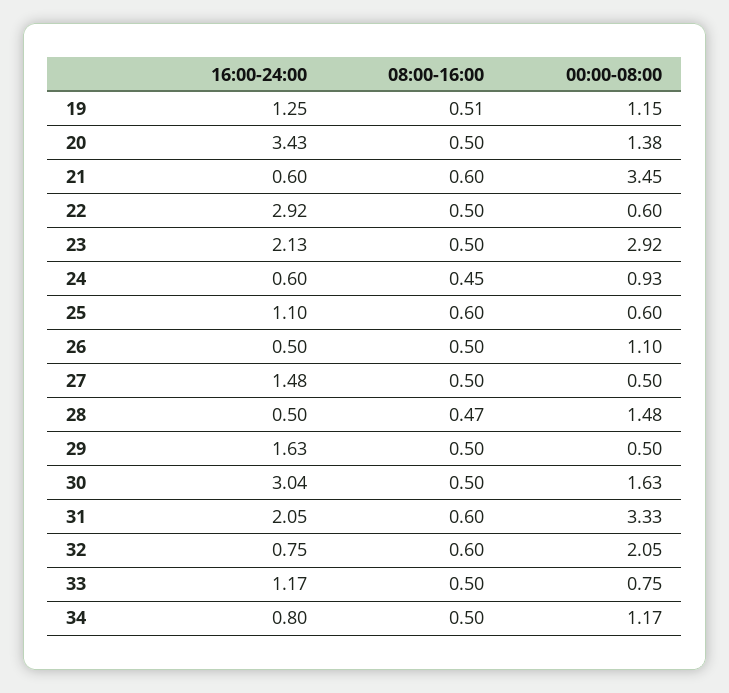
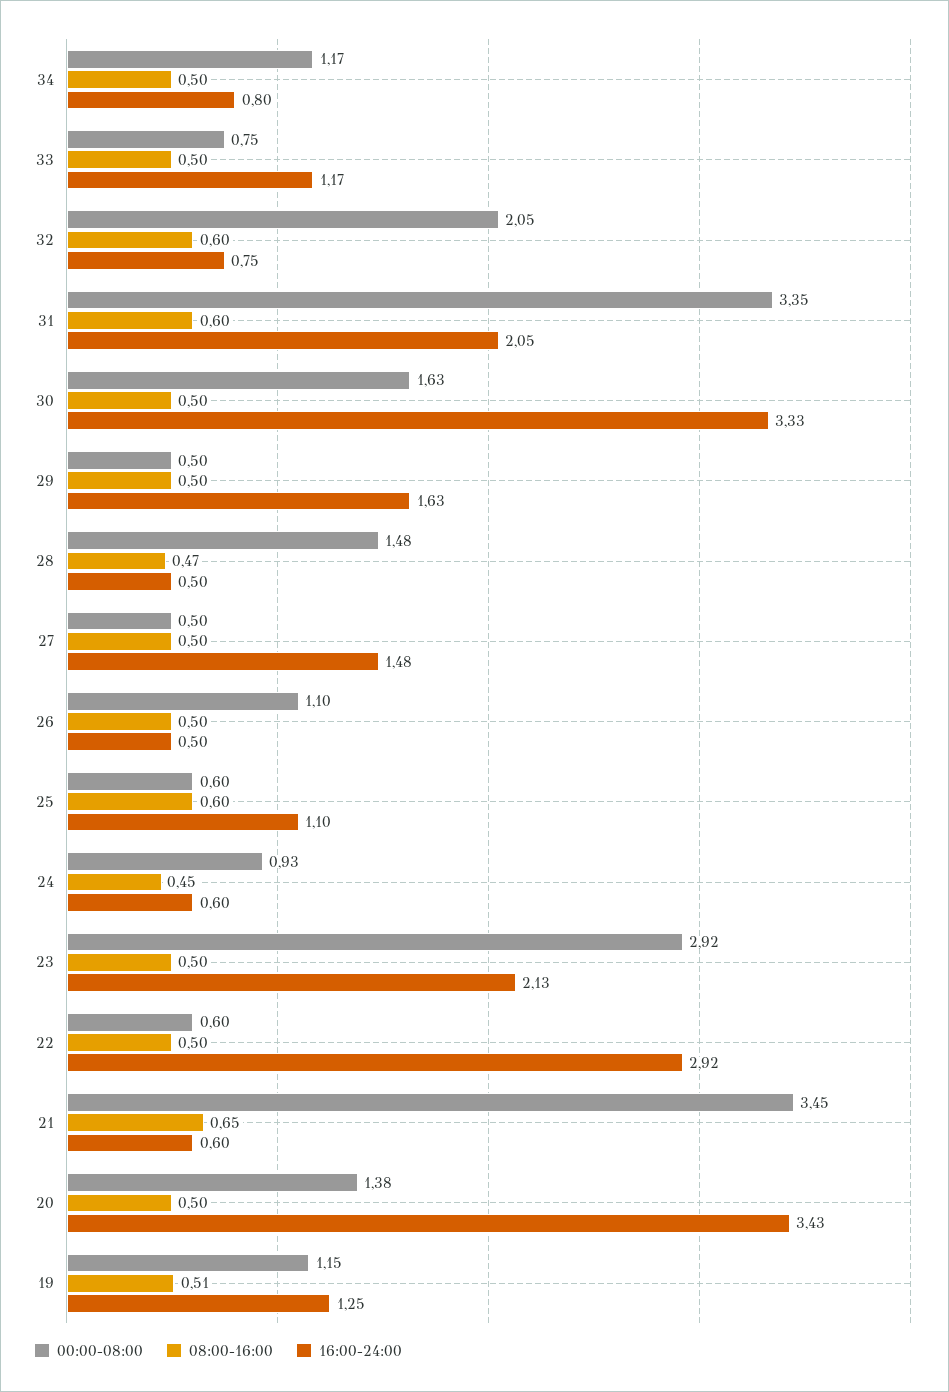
08:00-16:00, 21: 0.6 -> 0.65
16:00-24:00, 30: 3.04 -> 3.33
00:00-08:00, 31: 3.33 -> 3.35

